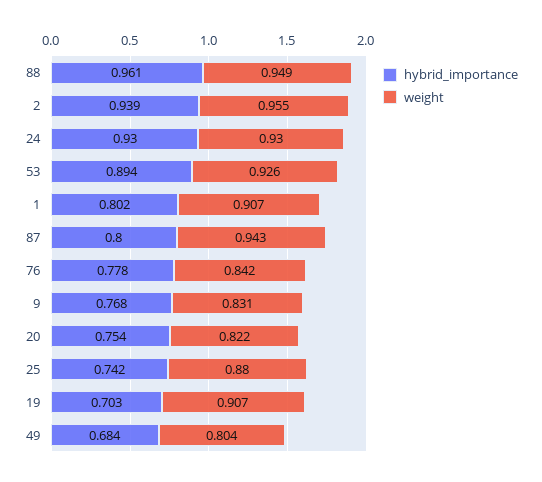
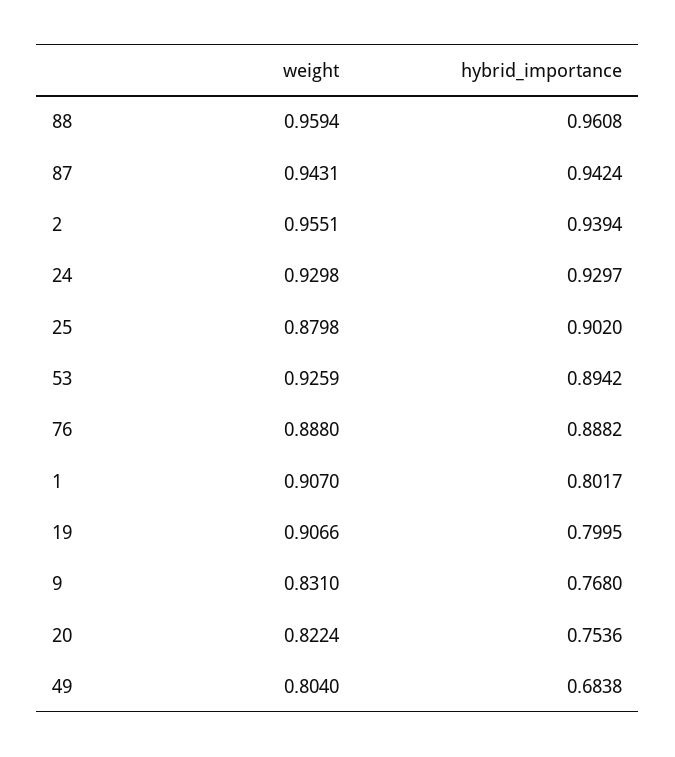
weight, 88: 0.949 -> 0.9594
hybrid_importance, 87: 0.8 -> 0.9424
hybrid_importance, 76: 0.778 -> 0.8882
weight, 76: 0.842 -> 0.888
hybrid_importance, 25: 0.742 -> 0.902
hybrid_importance, 19: 0.703 -> 0.7995

